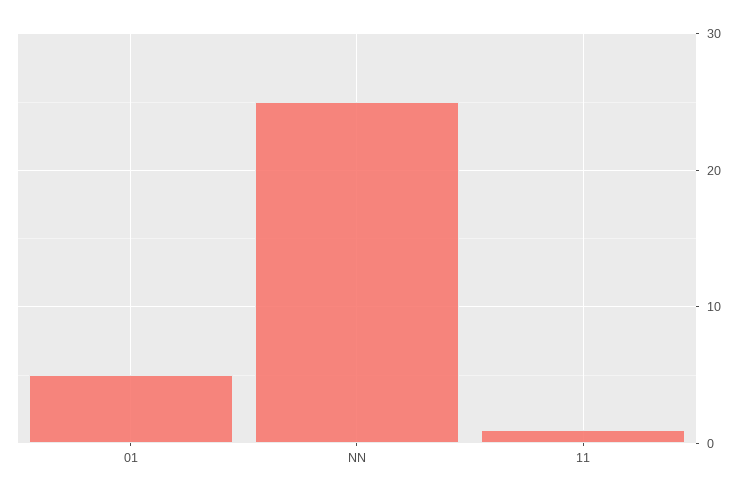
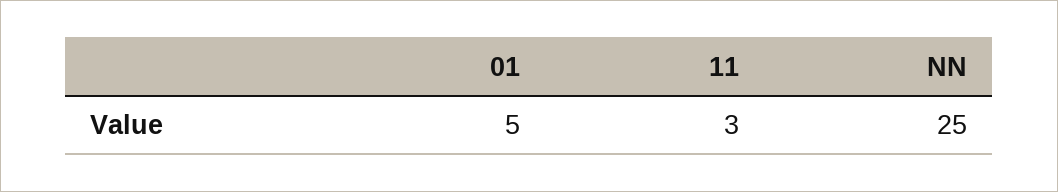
11: 1 -> 3

